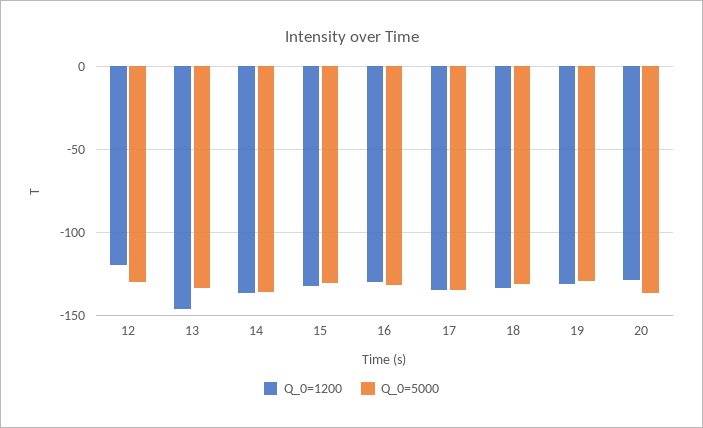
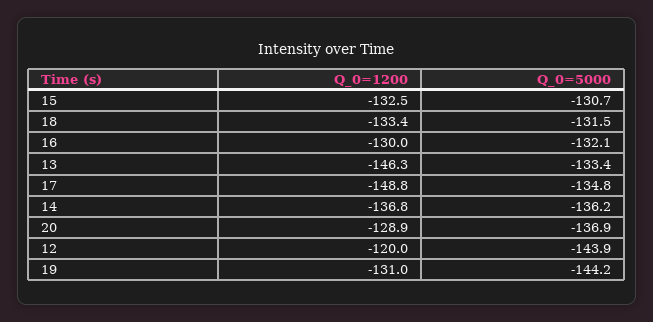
Q_0=5000, 12: -130 -> -143.9
Q_0=1200, 17: -135 -> -148.8
Q_0=5000, 19: -130 -> -144.2

